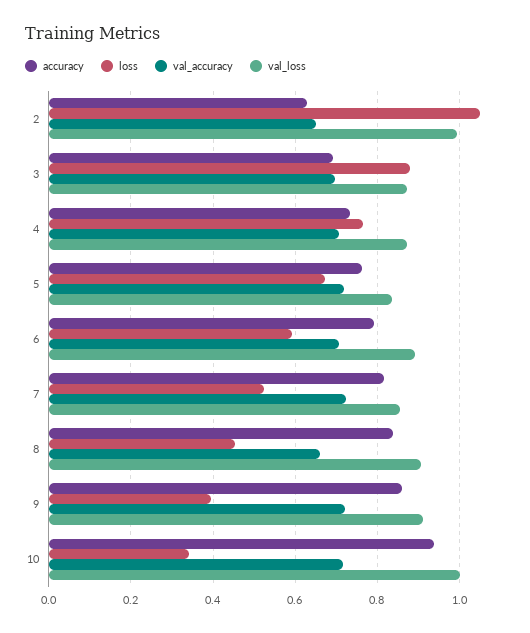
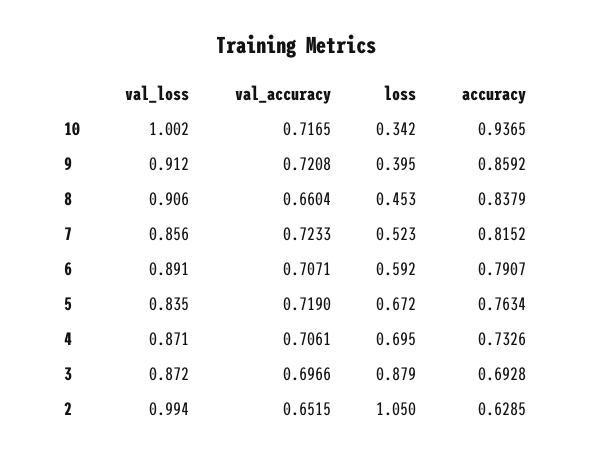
loss, 4: 0.76 -> 0.695

